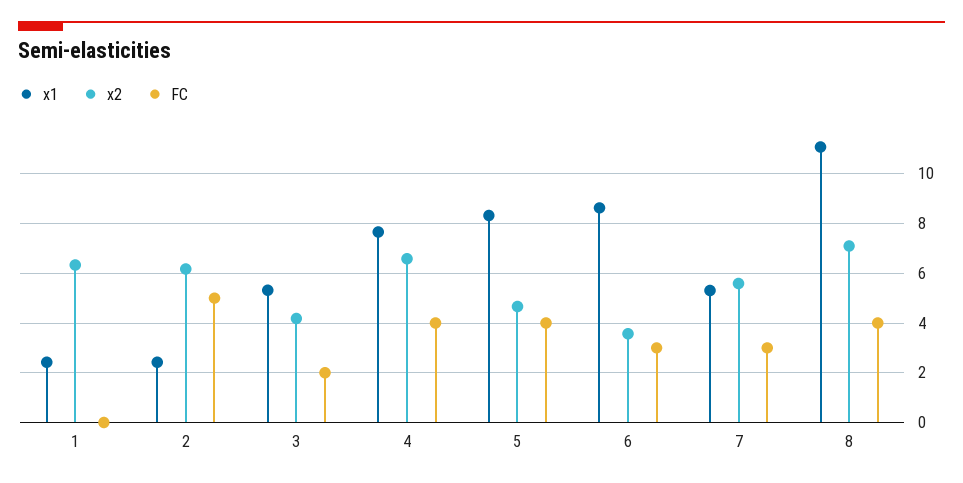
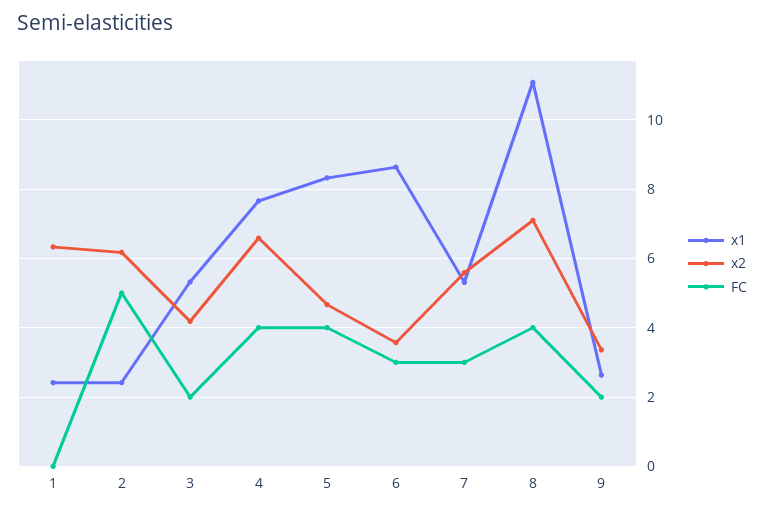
x1, 9: none -> 2.6
x2, 9: none -> 3.4
FC, 9: none -> 2

